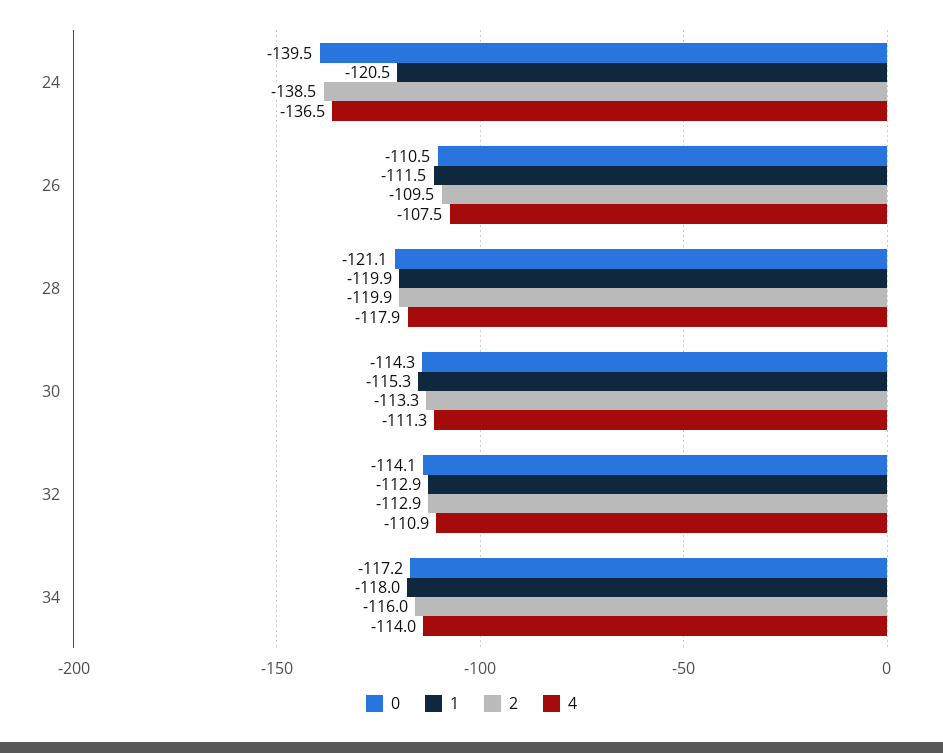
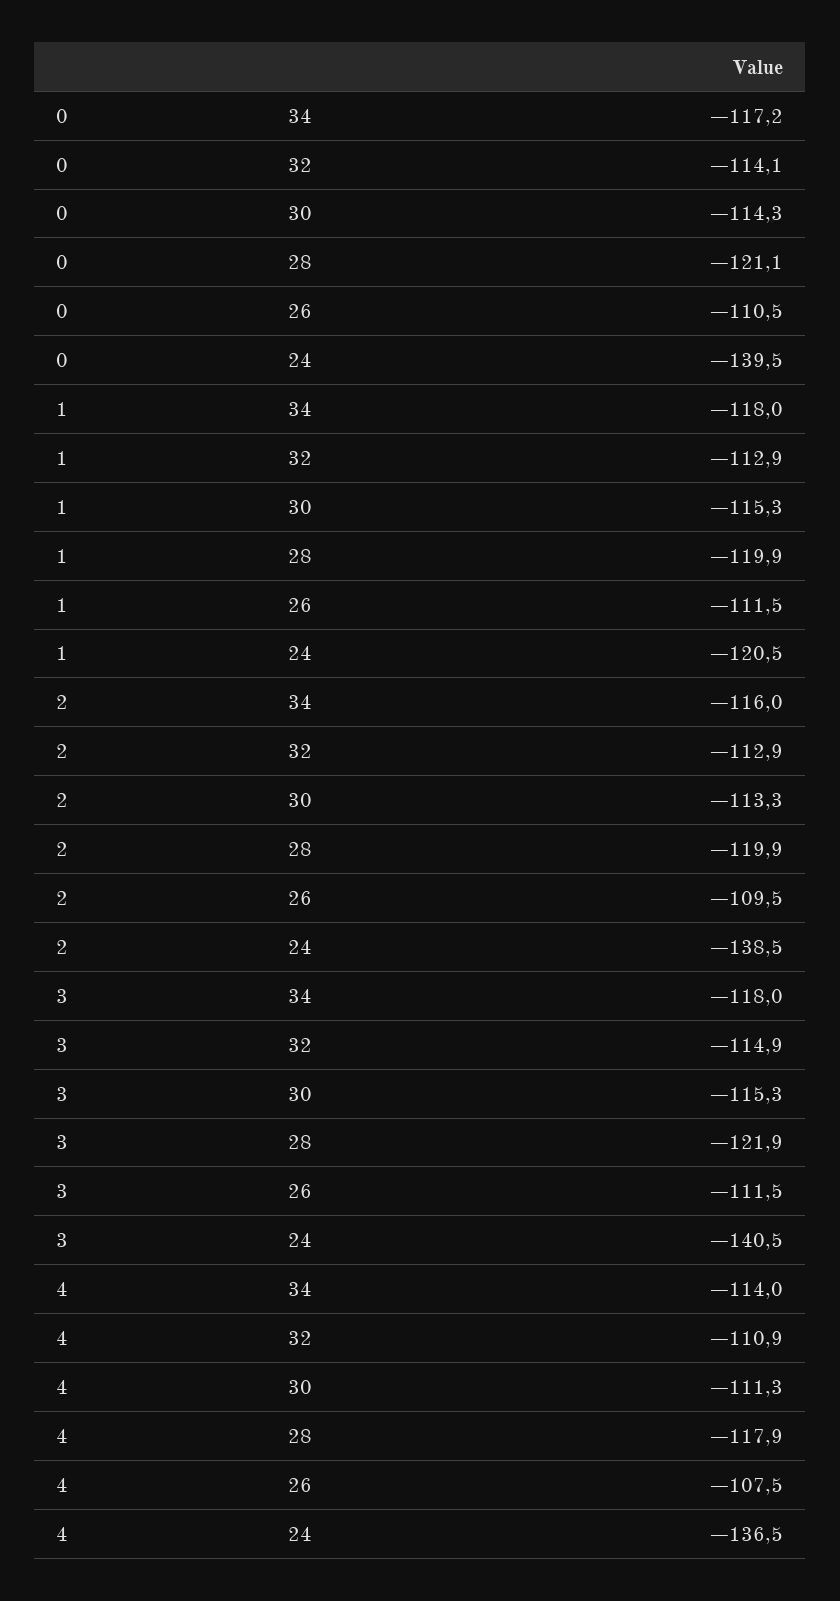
3, 34: none -> -118
3, 32: none -> -114.9
3, 30: none -> -115.3
3, 28: none -> -121.9
3, 26: none -> -111.5
3, 24: none -> -140.5

